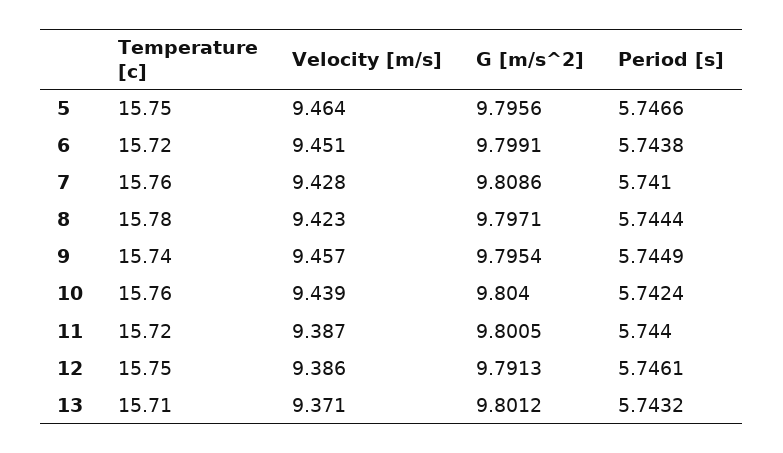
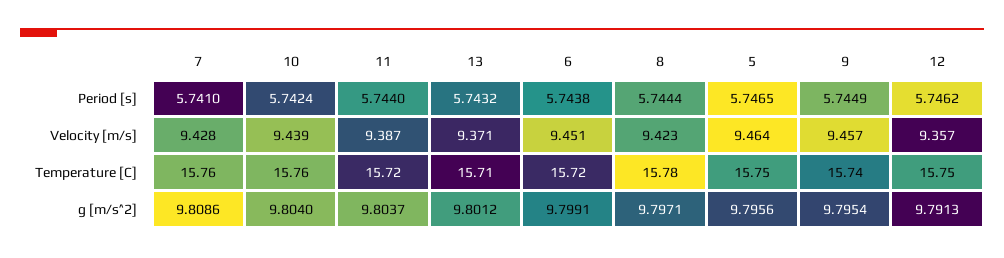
Period [s], 5: 5.7466 -> 5.7465
G [m/s^2], 11: 9.8005 -> 9.8037
Velocity [m/s], 12: 9.386 -> 9.357
Period [s], 12: 5.7461 -> 5.7462

